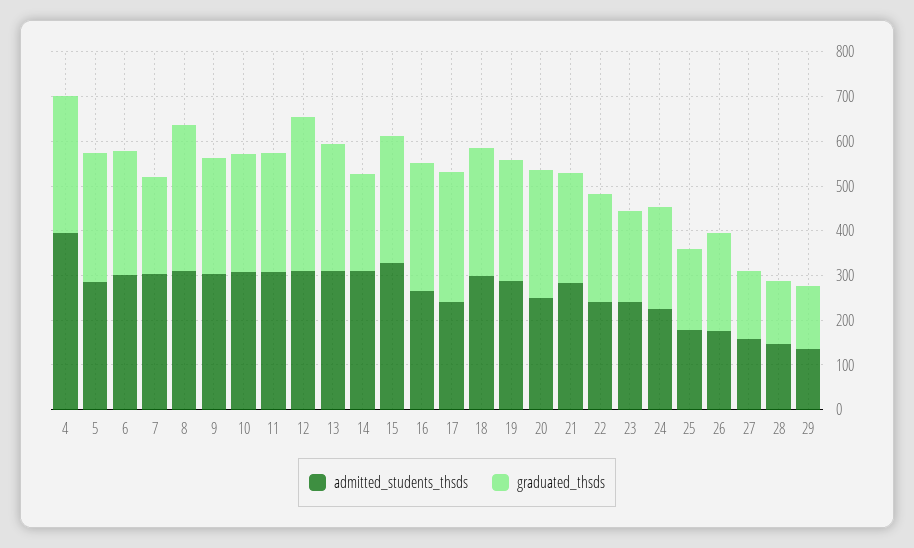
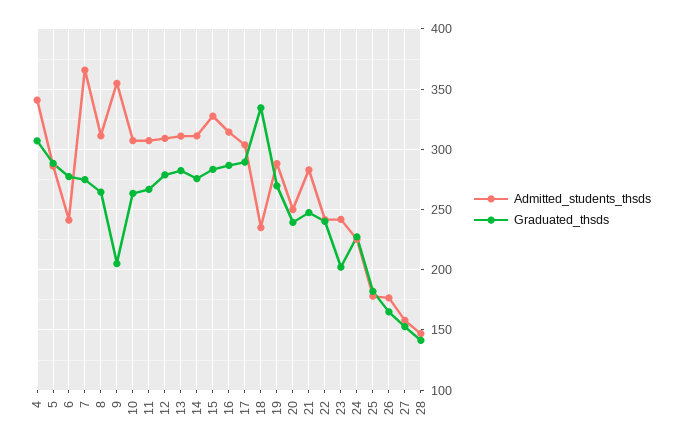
admitted_students_thsds, 4: 400 -> 340
admitted_students_thsds, 6: 300 -> 240
admitted_students_thsds, 7: 300 -> 365
graduated_thsds, 7: 220 -> 275
graduated_thsds, 8: 320 -> 265
admitted_students_thsds, 9: 300 -> 355
graduated_thsds, 9: 260 -> 205
graduated_thsds, 12: 340 -> 280
graduated_thsds, 14: 220 -> 275
admitted_students_thsds, 16: 260 -> 315
admitted_students_thsds, 17: 240 -> 305
admitted_students_thsds, 18: 300 -> 235
graduated_thsds, 18: 280 -> 335
graduated_thsds, 20: 280 -> 240
graduated_thsds, 26: 220 -> 165
admitted_students_thsds, 29: 140 -> none
graduated_thsds, 29: 140 -> none

